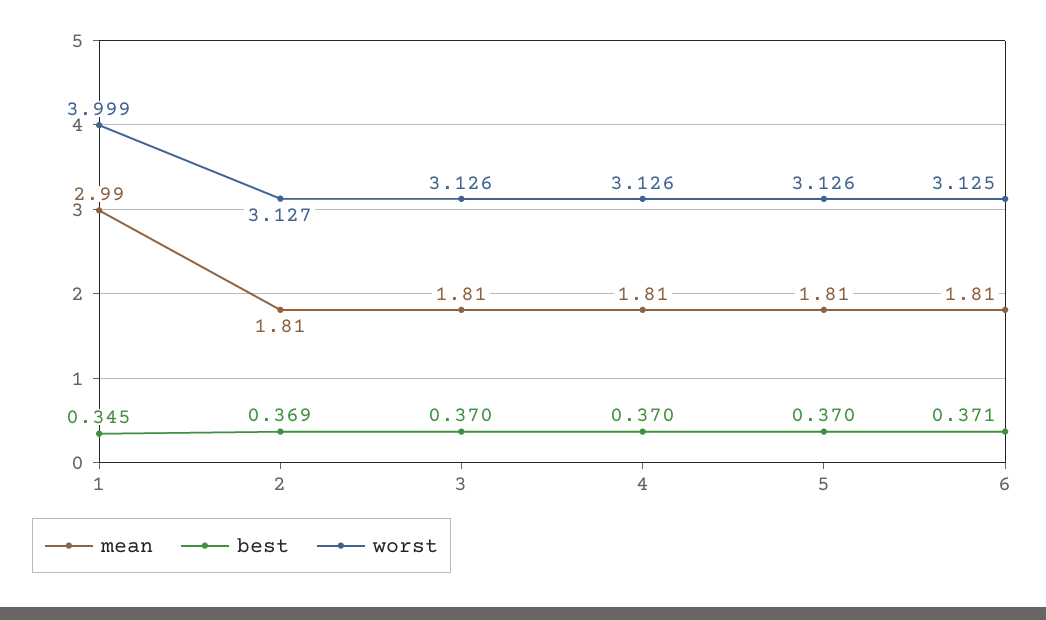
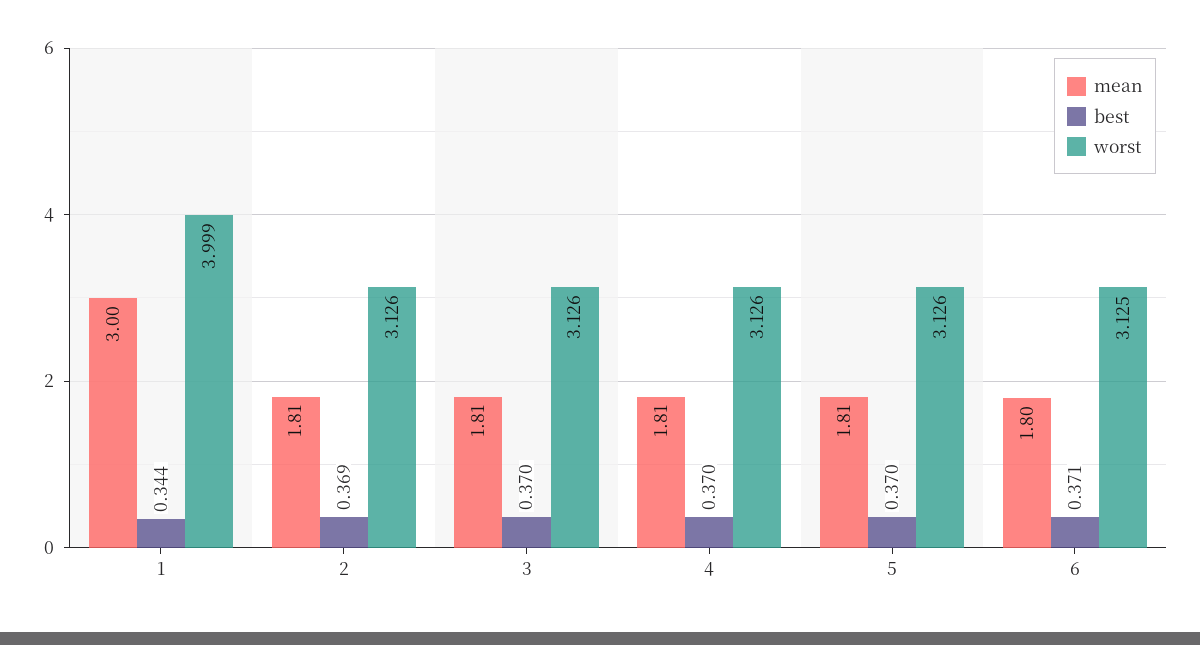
mean, 1: 2.99 -> 3
best, 1: 0.345 -> 0.344
worst, 2: 3.127 -> 3.126
mean, 6: 1.81 -> 1.8

